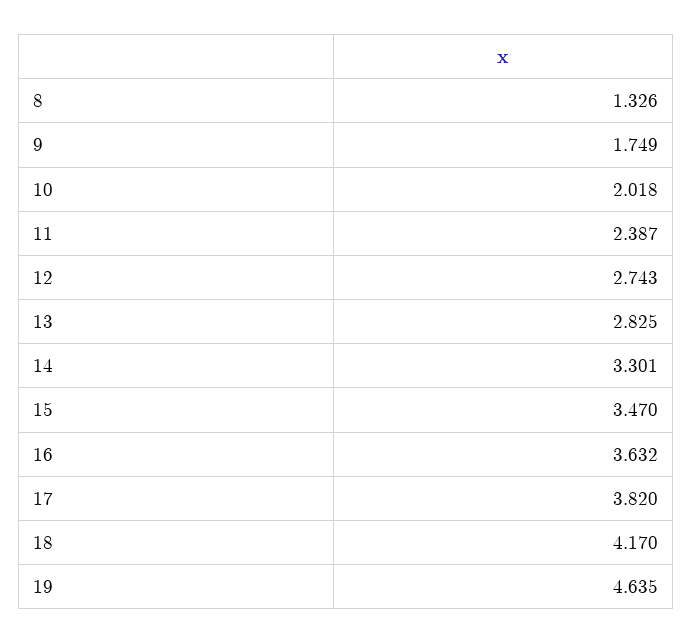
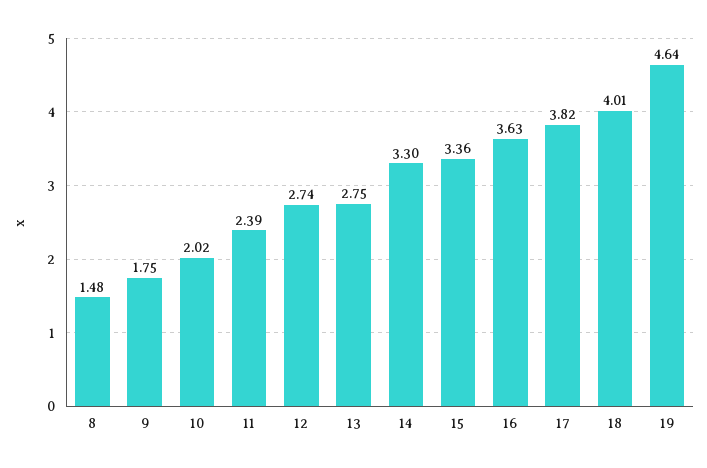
8: 1.326 -> 1.48
13: 2.825 -> 2.75
15: 3.47 -> 3.36
18: 4.17 -> 4.01

